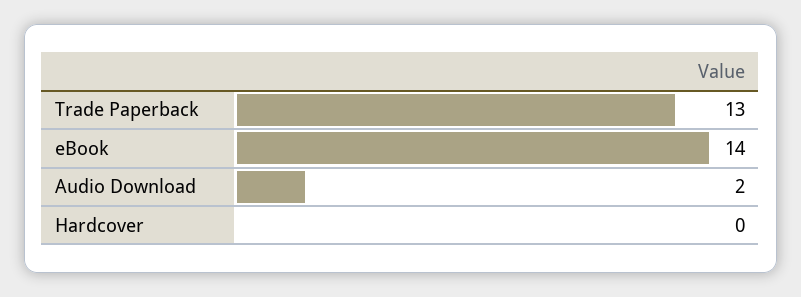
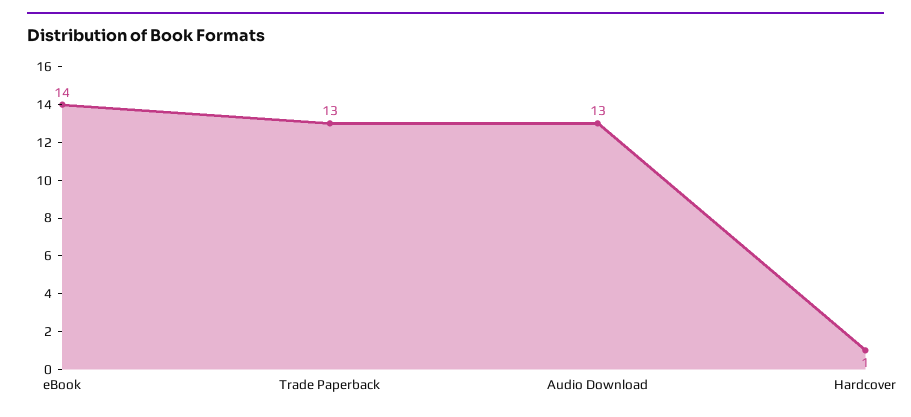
Audio Download: 2 -> 13
Hardcover: 0 -> 1

